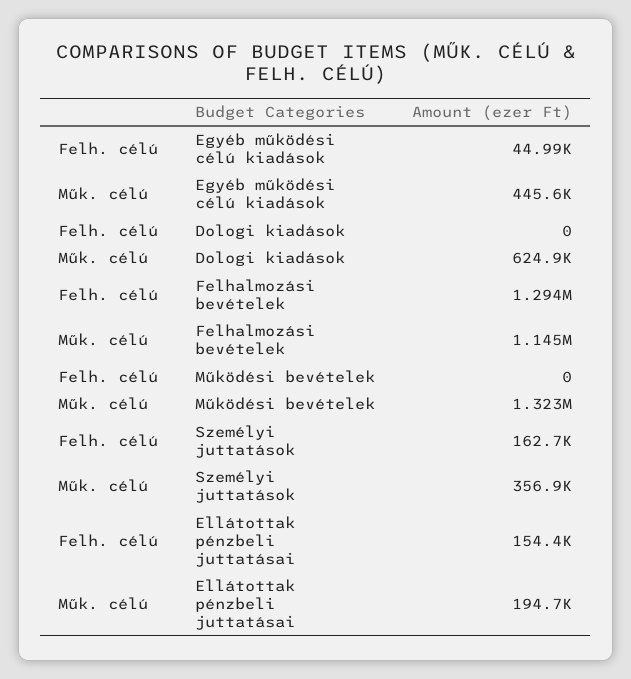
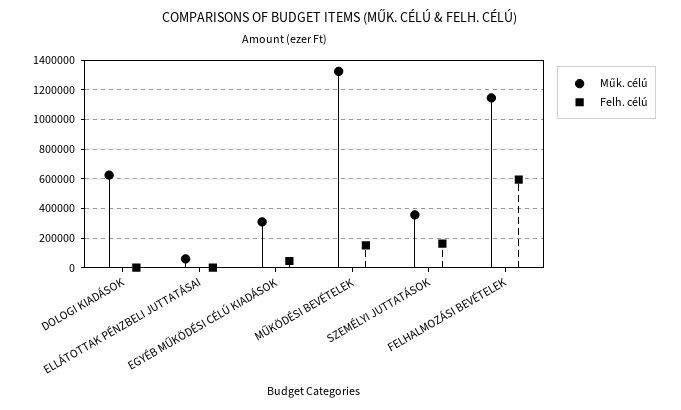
Műk. célú, Egyéb működési célú kiadások: 445600 -> 300000
Felh. célú, Felhalmozási bevételek: 1294000 -> 600000
Felh. célú, Működési bevételek: 0 -> 150000
Felh. célú, Ellátottak pénzbeli juttatásai: 154400 -> 0
Műk. célú, Ellátottak pénzbeli juttatásai: 194700 -> 50000

